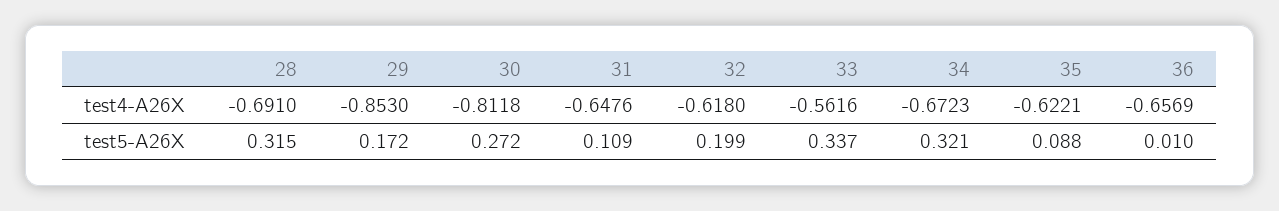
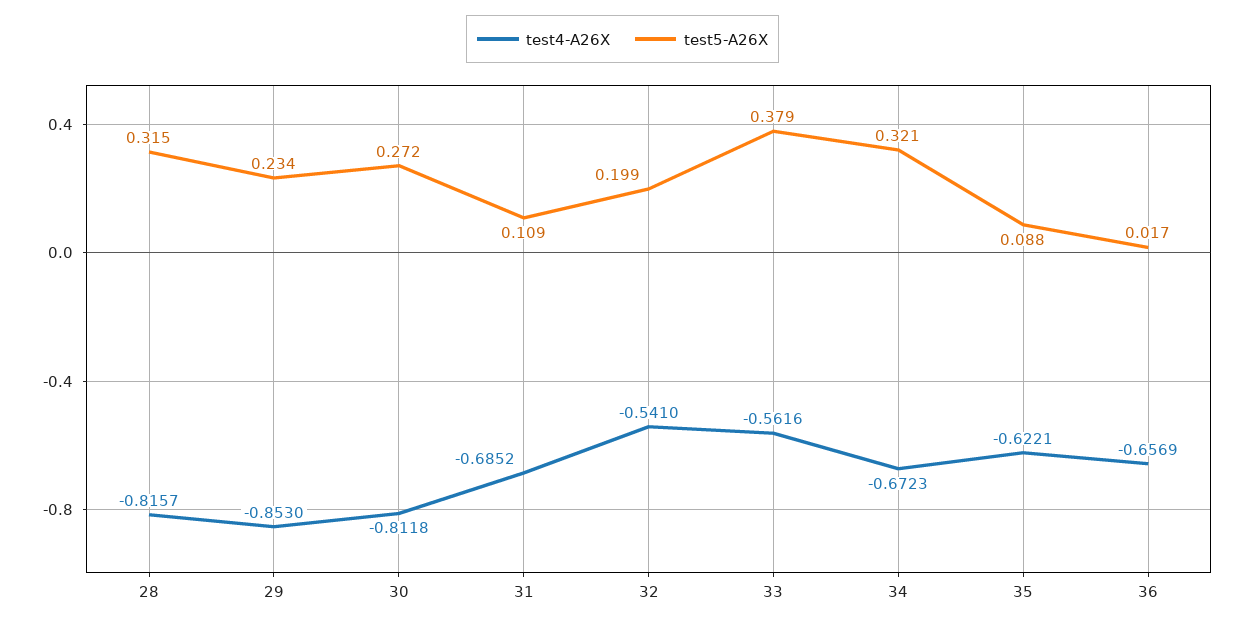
test4-A26X, 28: -0.691 -> -0.8157
test4-A26X, 31: -0.6476 -> -0.6852
test4-A26X, 32: -0.618 -> -0.541
test5-A26X, 29: 0.172 -> 0.234
test5-A26X, 33: 0.337 -> 0.379
test5-A26X, 36: 0.01 -> 0.017

